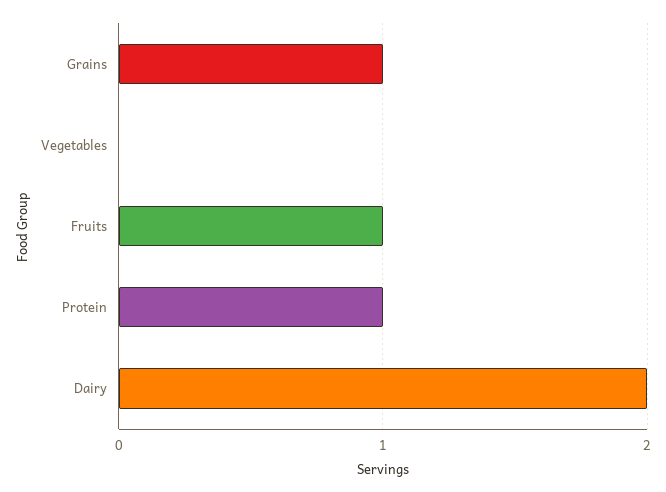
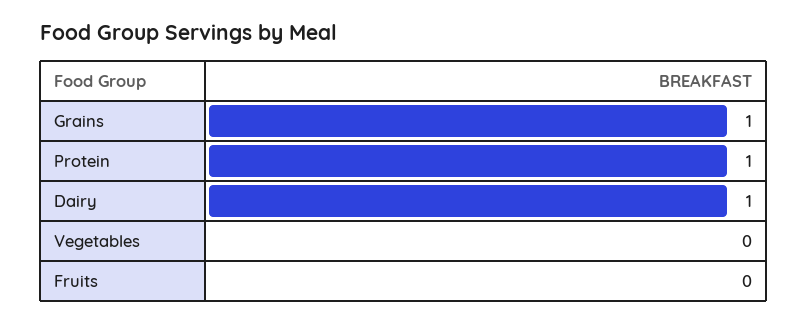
Fruits: 1 -> 0
Dairy: 2 -> 1

